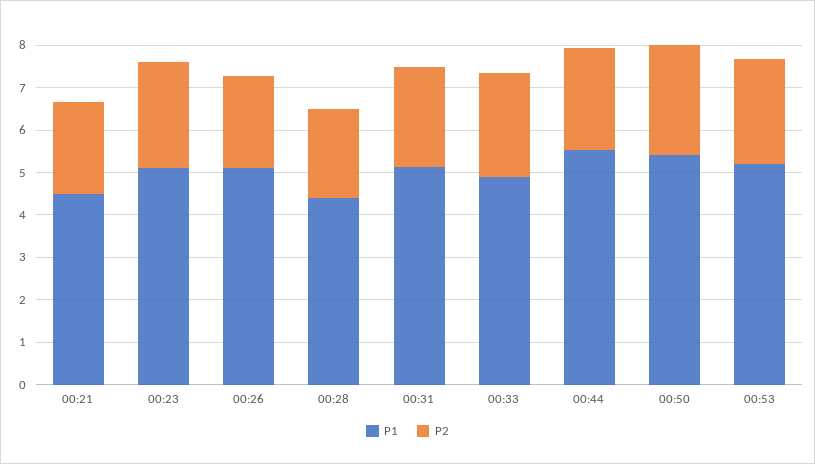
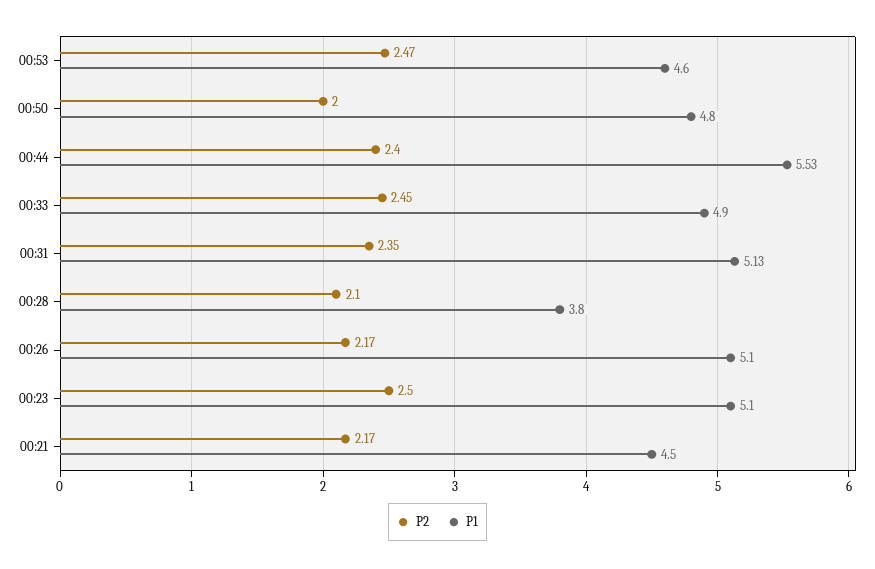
P1, 00:28: 4.4 -> 3.8
P1, 00:50: 5.4 -> 4.8
P2, 00:50: 2.6 -> 2
P1, 00:53: 5.2 -> 4.6

